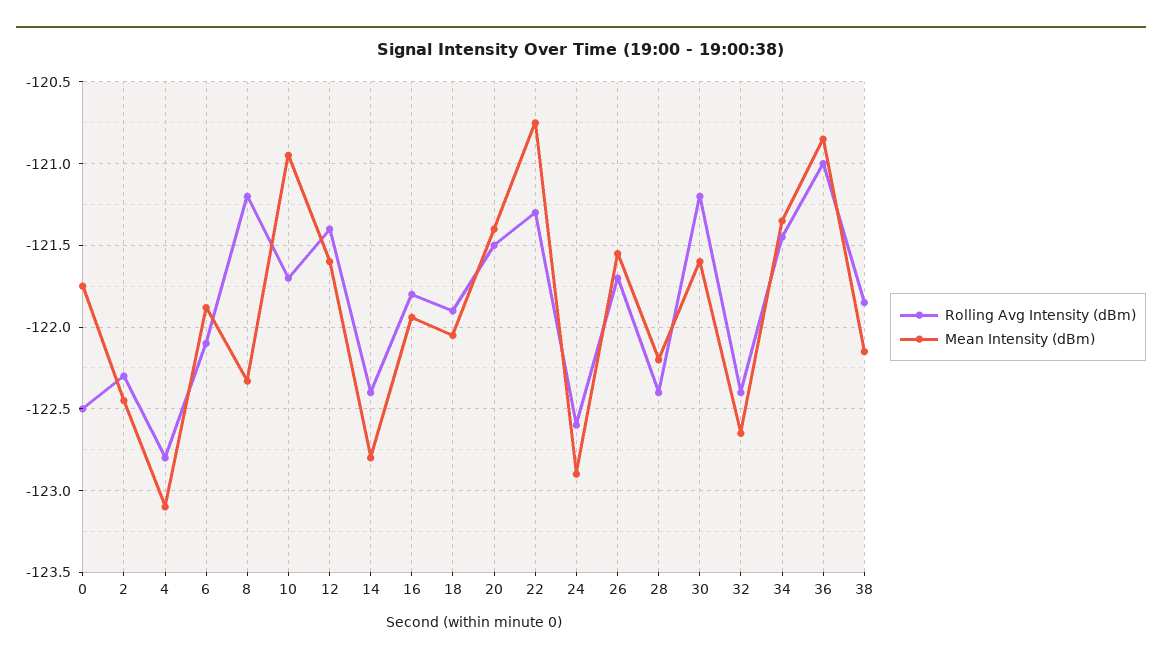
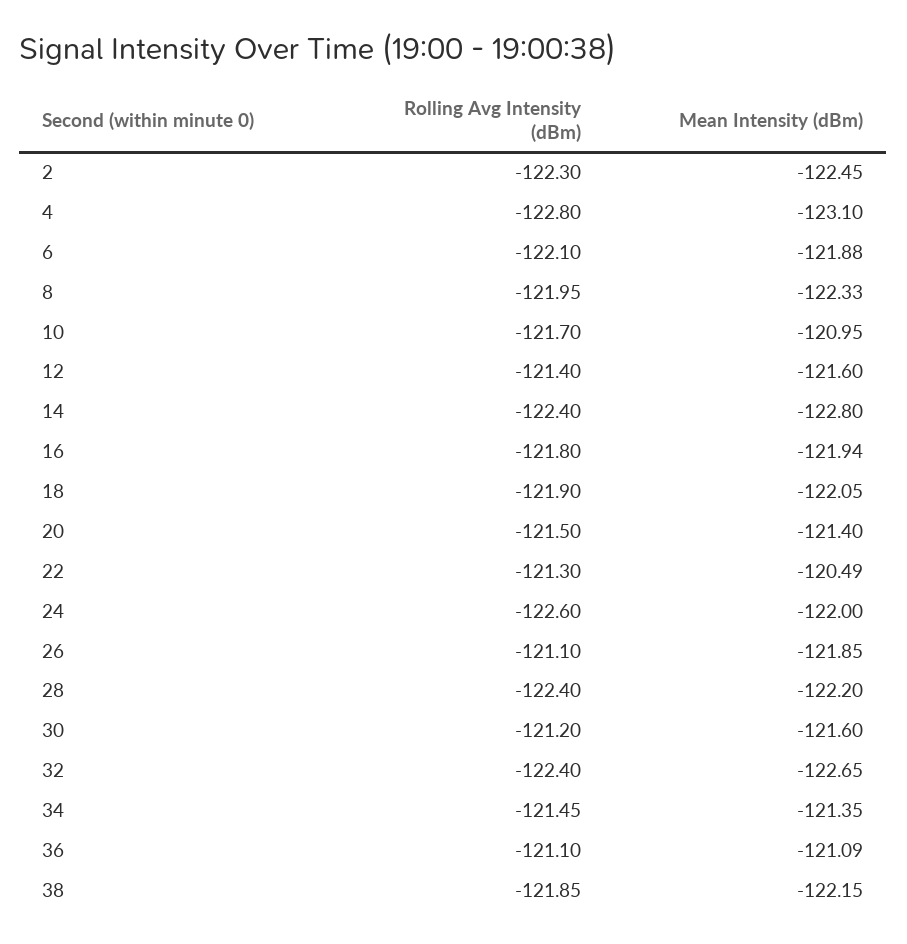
Rolling Avg Intensity (dBm), 0: -122.5 -> none
Mean Intensity (dBm), 0: -121.75 -> none
Rolling Avg Intensity (dBm), 8: -121.2 -> -121.95
Mean Intensity (dBm), 22: -120.75 -> -120.49
Mean Intensity (dBm), 24: -122.9 -> -122
Rolling Avg Intensity (dBm), 26: -121.7 -> -121.1
Mean Intensity (dBm), 26: -121.55 -> -121.85
Rolling Avg Intensity (dBm), 36: -121 -> -121.1
Mean Intensity (dBm), 36: -120.85 -> -121.09

